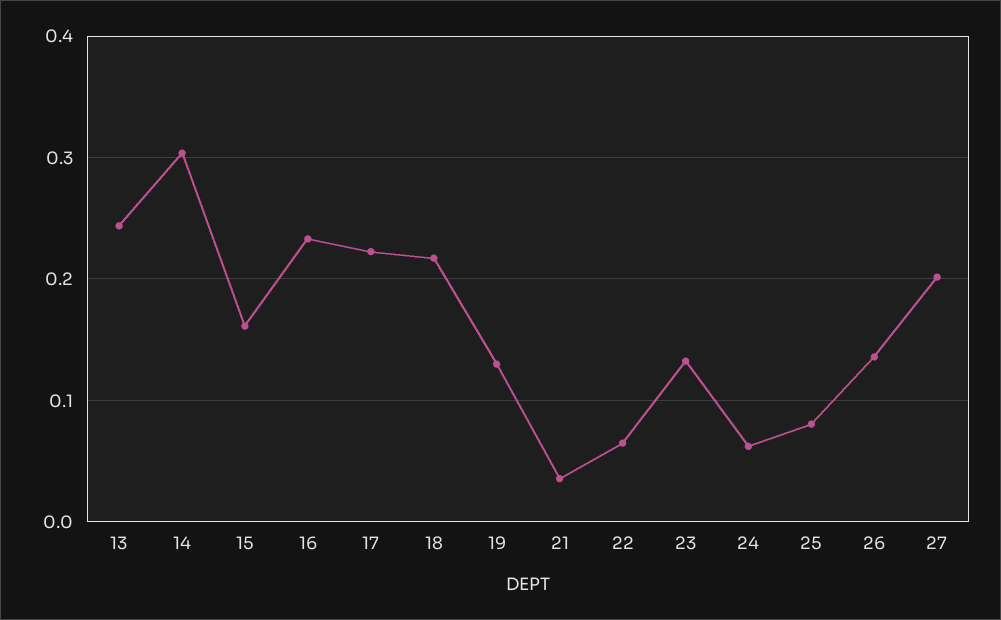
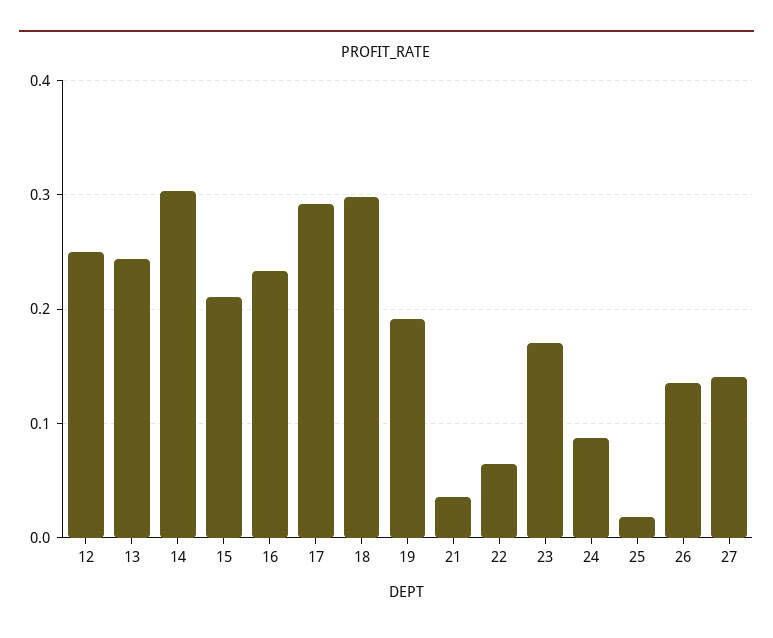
15: 0.16 -> 0.21
17: 0.22 -> 0.29
18: 0.22 -> 0.3
19: 0.13 -> 0.19
23: 0.13 -> 0.17
24: 0.06 -> 0.09
25: 0.08 -> 0.02
27: 0.2 -> 0.14
12: none -> 0.25

